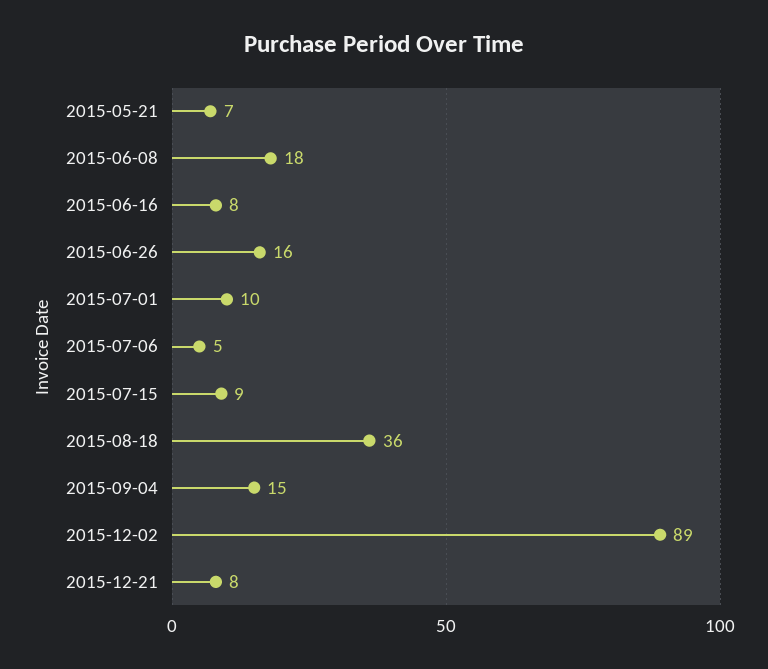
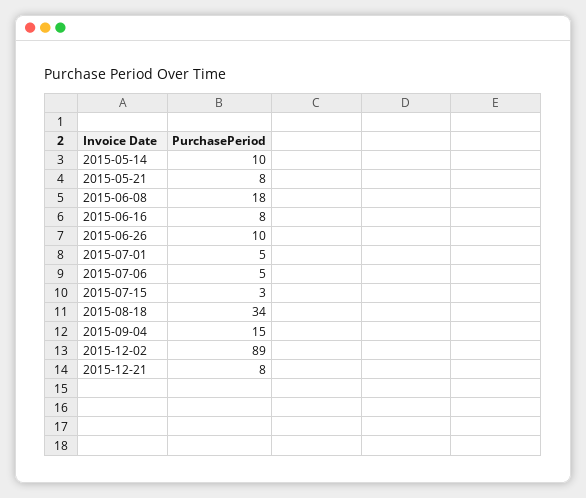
2015-05-21: 7 -> 8
2015-06-26: 16 -> 10
2015-07-01: 10 -> 5
2015-07-15: 9 -> 3
2015-08-18: 36 -> 34
2015-05-14: none -> 10

